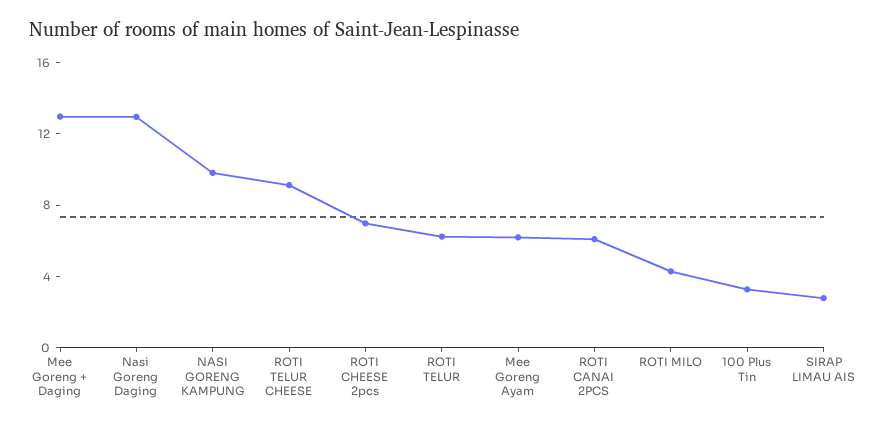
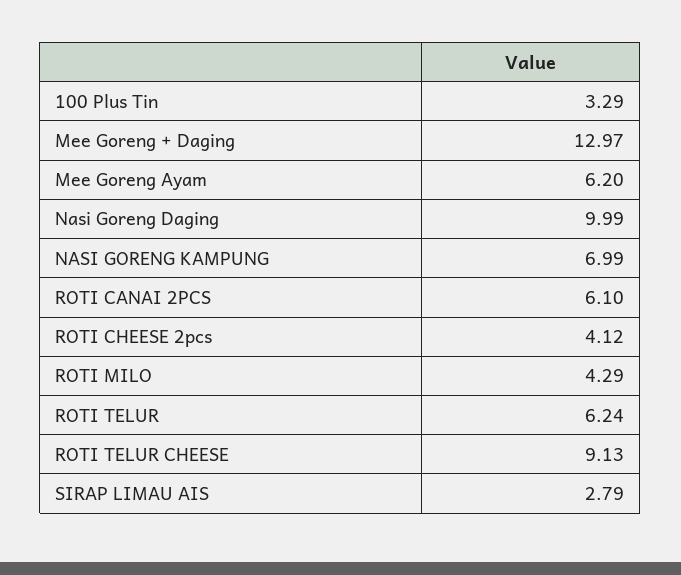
Nasi Goreng Daging: 13 -> 9.99
NASI GORENG KAMPUNG: 10 -> 6.99
ROTI CHEESE 2pcs: 7 -> 4.12

